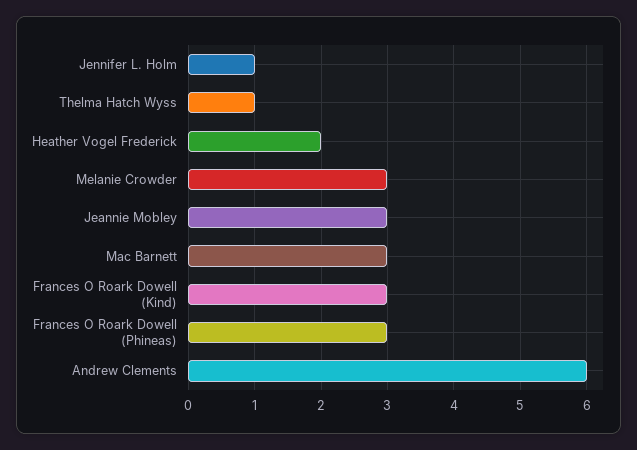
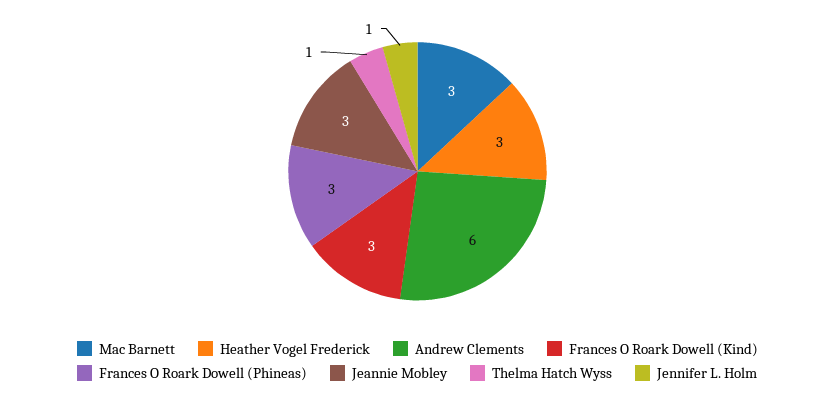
Heather Vogel Frederick: 2 -> 3
Melanie Crowder: 3 -> none

